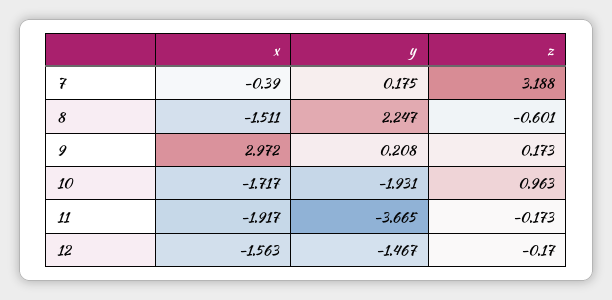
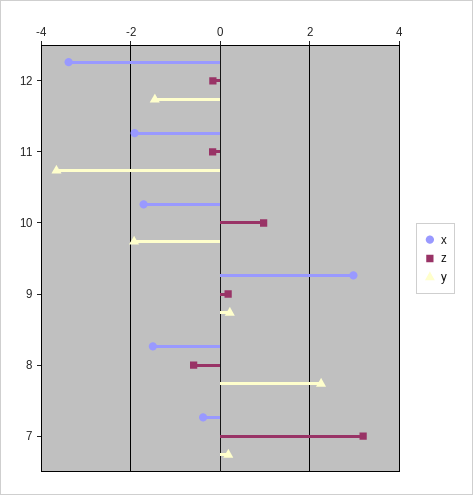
x, 12: -1.563 -> -3.4

